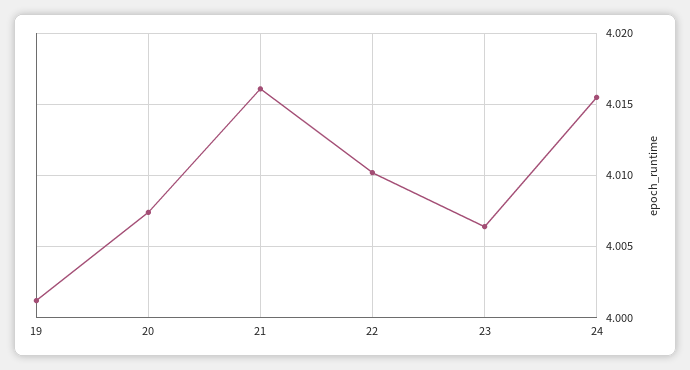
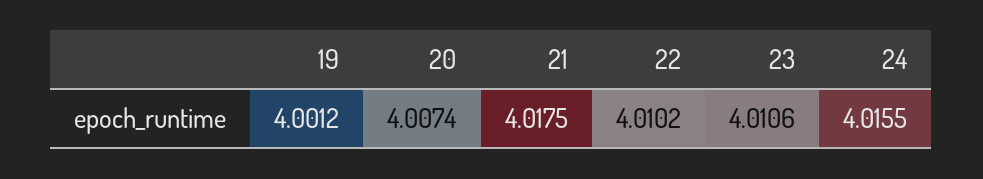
21: 4.016 -> 4.0175
23: 4.0065 -> 4.0106

